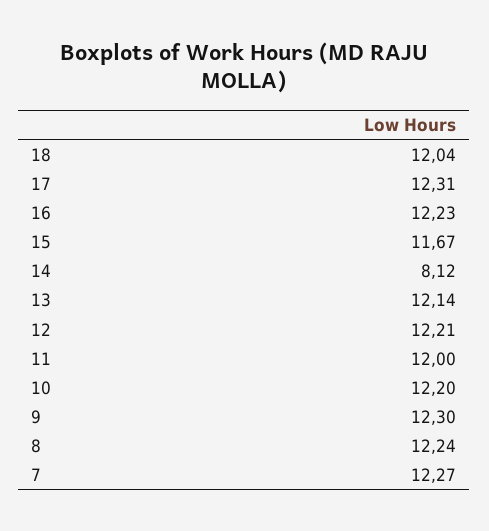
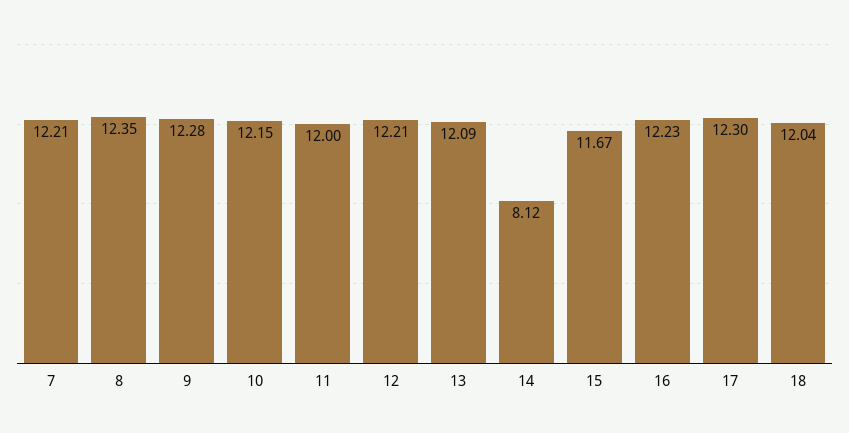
17: 12.31 -> 12.3
13: 12.14 -> 12.09
10: 12.2 -> 12.15
9: 12.3 -> 12.28
8: 12.24 -> 12.35
7: 12.27 -> 12.21

